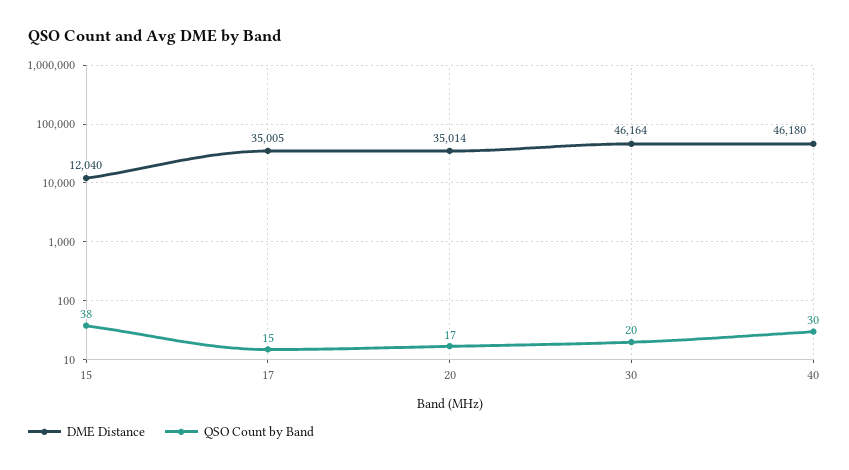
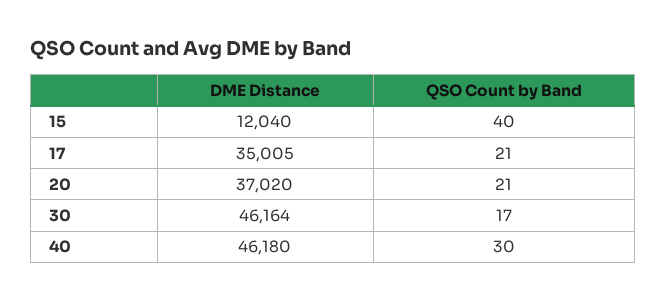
QSO Count by Band, 15: 38 -> 40
QSO Count by Band, 17: 15 -> 21
DME Distance, 20: 35014 -> 37020
QSO Count by Band, 20: 17 -> 21
QSO Count by Band, 30: 20 -> 17

